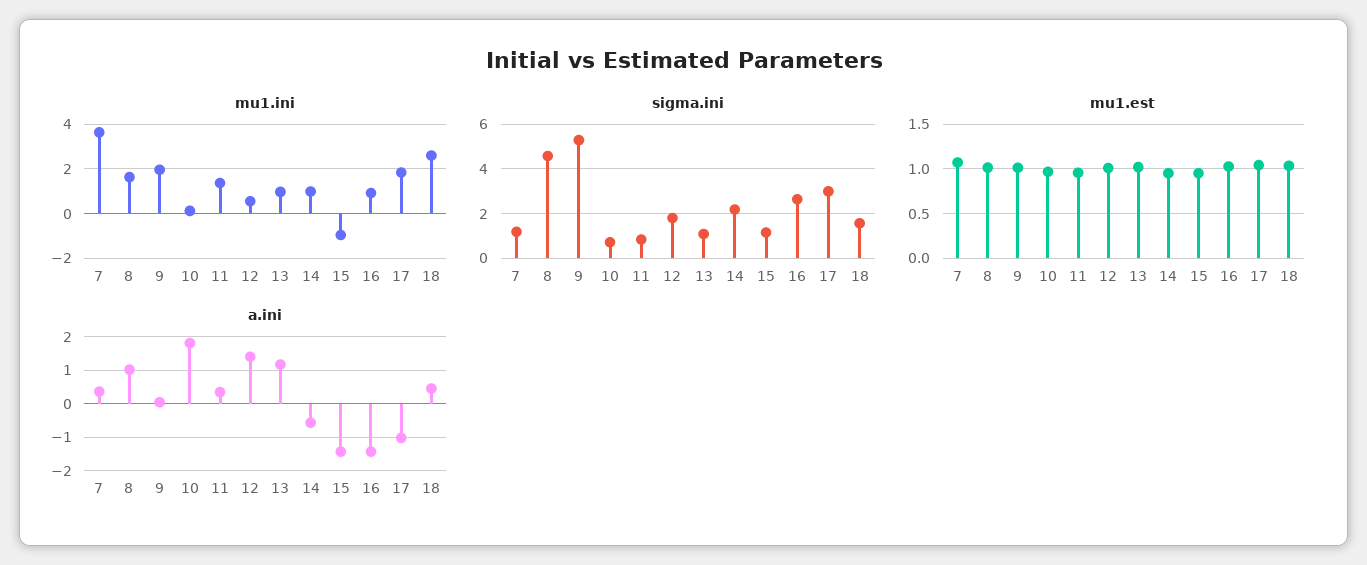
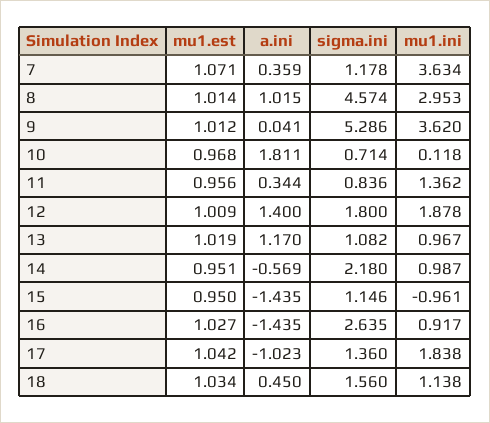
mu1.ini, 8: 1.5 -> 2.953
mu1.ini, 9: 2 -> 3.62
mu1.ini, 12: 0.5 -> 1.878
mu1.ini, 18: 2.5 -> 1.138
sigma.ini, 17: 3 -> 1.36

